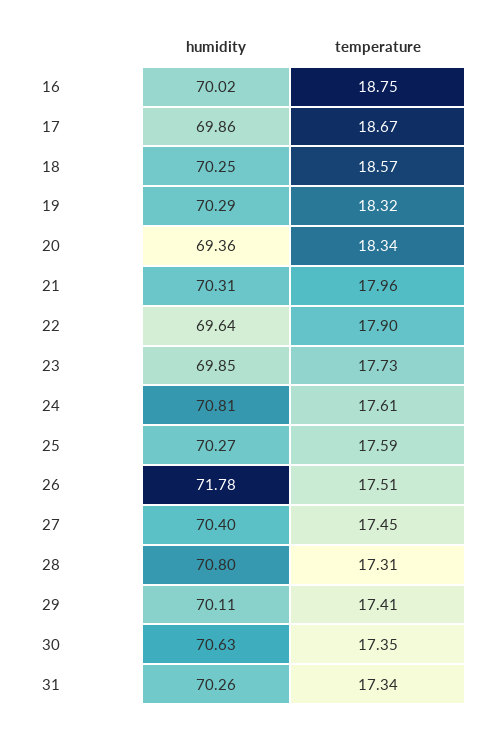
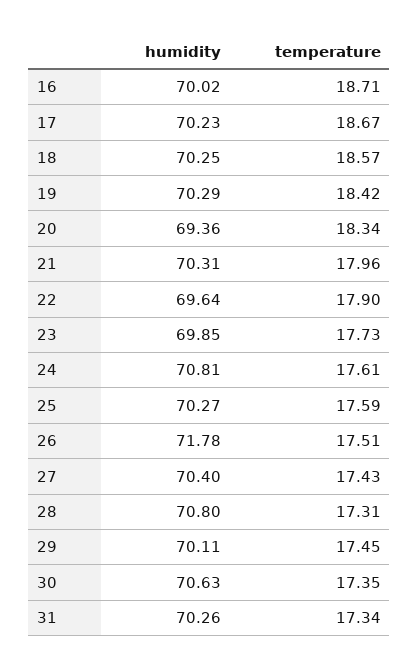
temperature, 16: 18.75 -> 18.71
humidity, 17: 69.86 -> 70.23
temperature, 19: 18.32 -> 18.42
temperature, 27: 17.45 -> 17.43
temperature, 29: 17.41 -> 17.45

